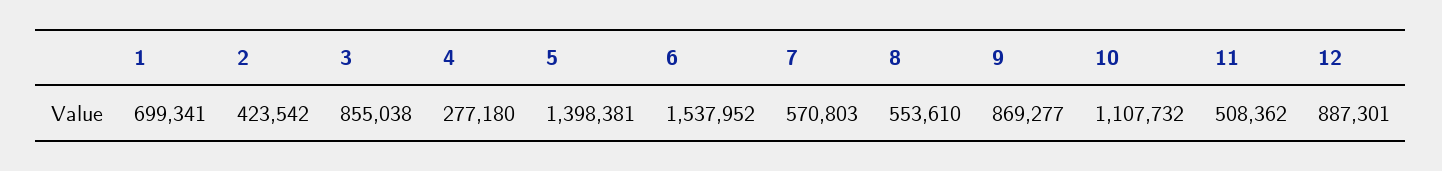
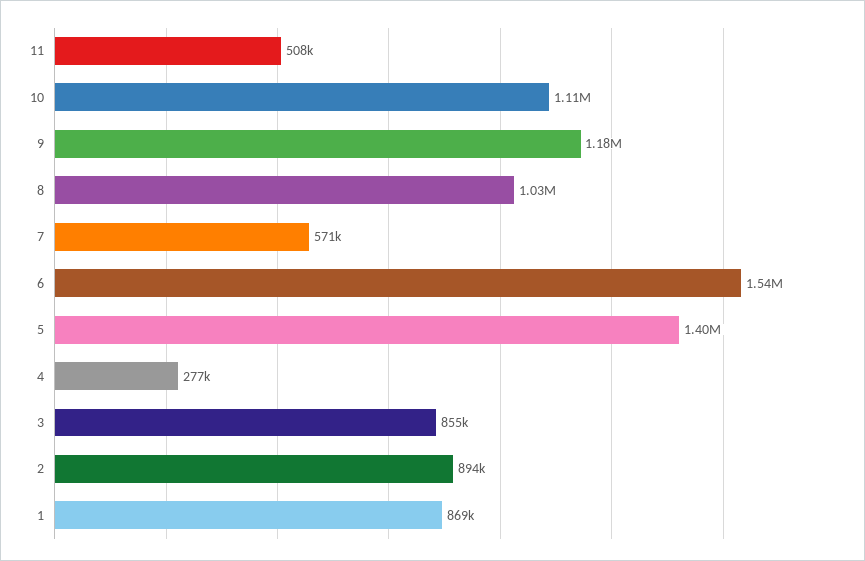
1: 699341 -> 869000
2: 423542 -> 894000
8: 553610 -> 1030000
9: 869277 -> 1180000
12: 887301 -> none

